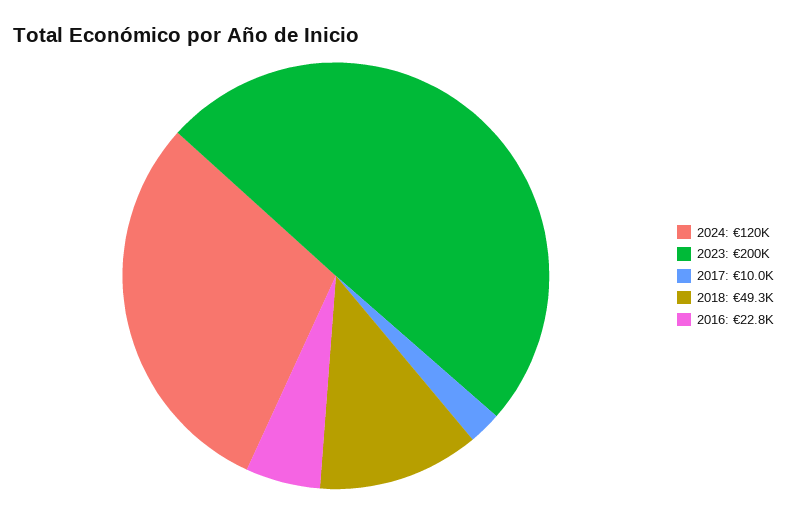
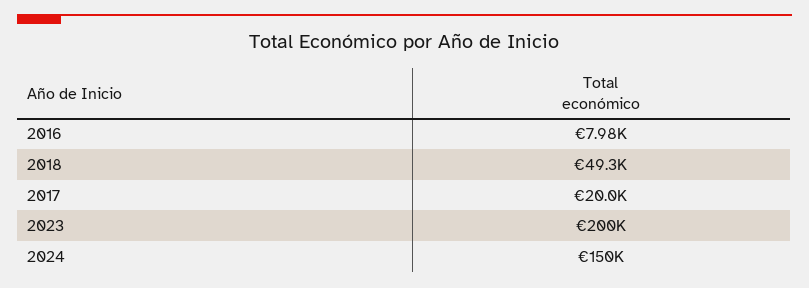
2024: 120000 -> 150000
2017: 10000 -> 20000
2016: 22800 -> 7980

